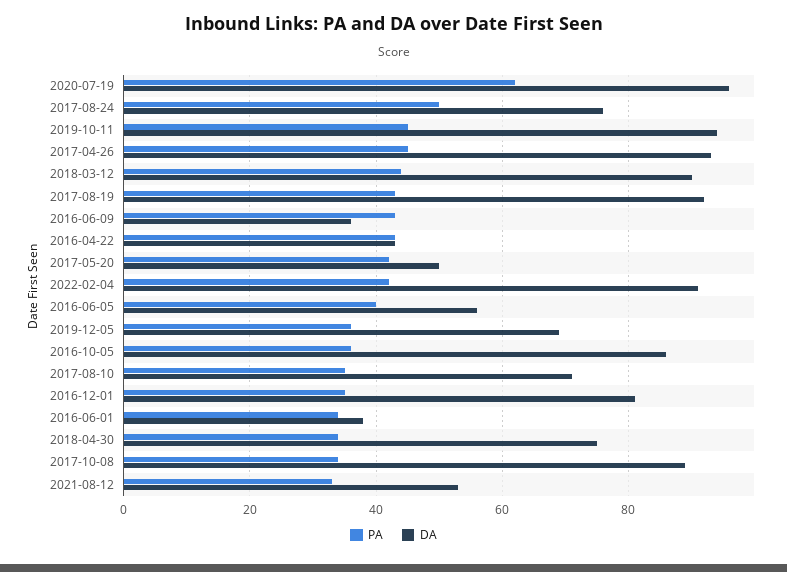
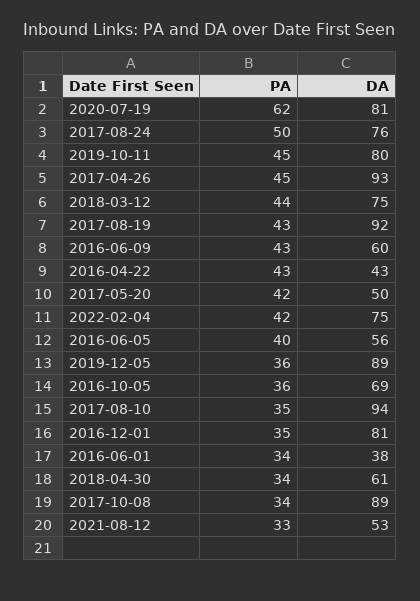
DA, 2020-07-19: 95 -> 81
DA, 2019-10-11: 95 -> 80
DA, 2018-03-12: 90 -> 75
DA, 2016-06-09: 35 -> 60
DA, 2022-02-04: 90 -> 75
DA, 2019-12-05: 70 -> 89
DA, 2016-10-05: 85 -> 69
DA, 2017-08-10: 70 -> 94
DA, 2018-04-30: 75 -> 61

